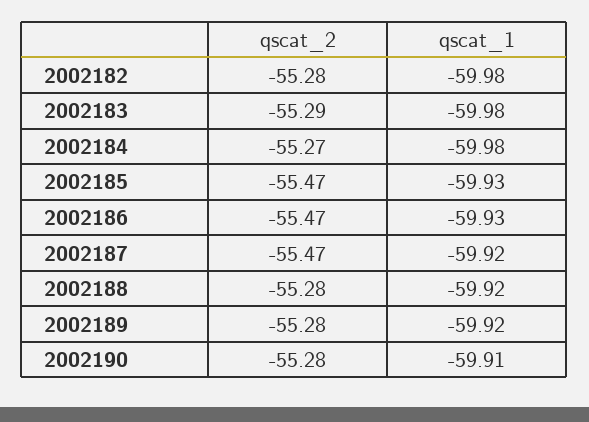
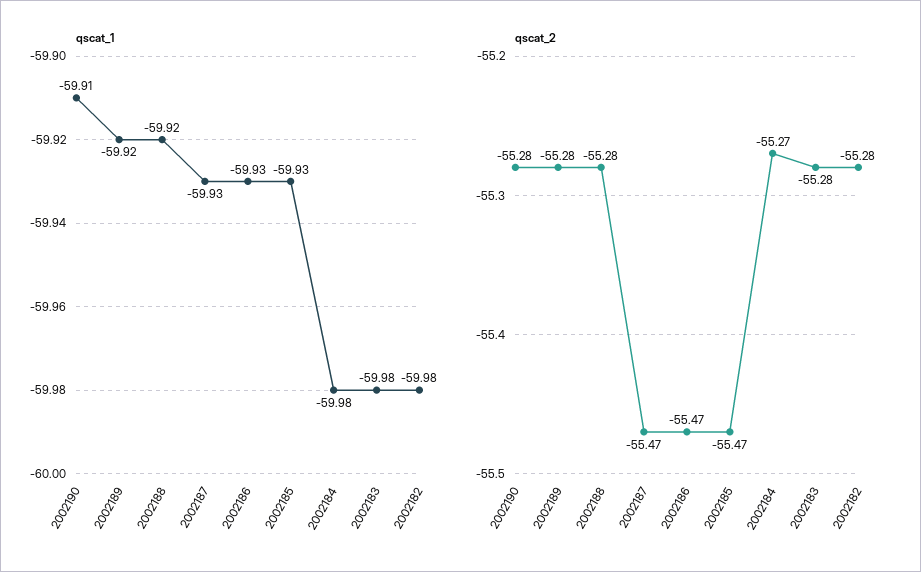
qscat_2, 2002183: -55.29 -> -55.28
qscat_1, 2002187: -59.92 -> -59.93

